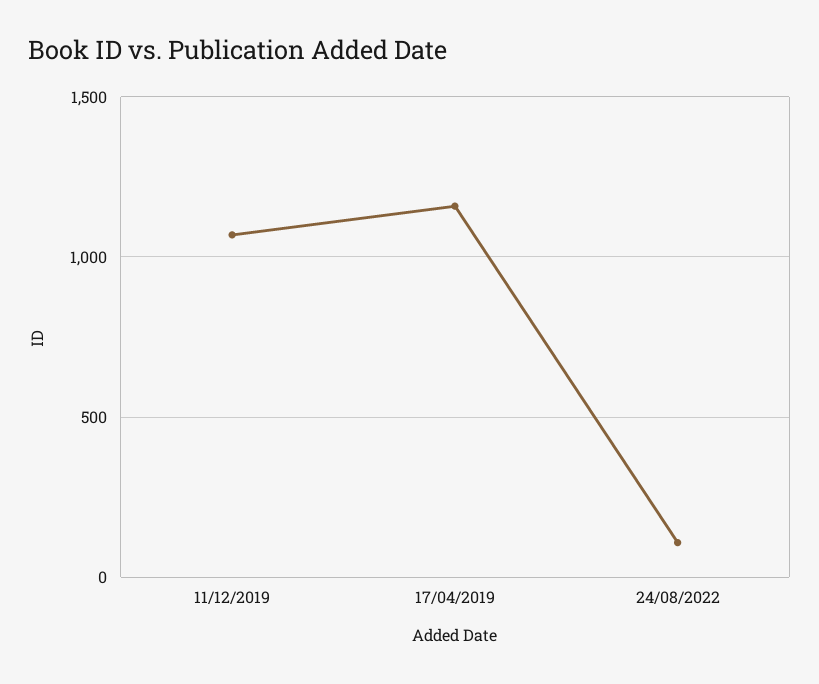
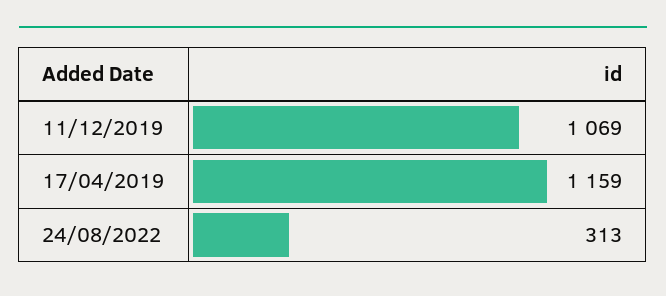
24/08/2022: 100 -> 313

